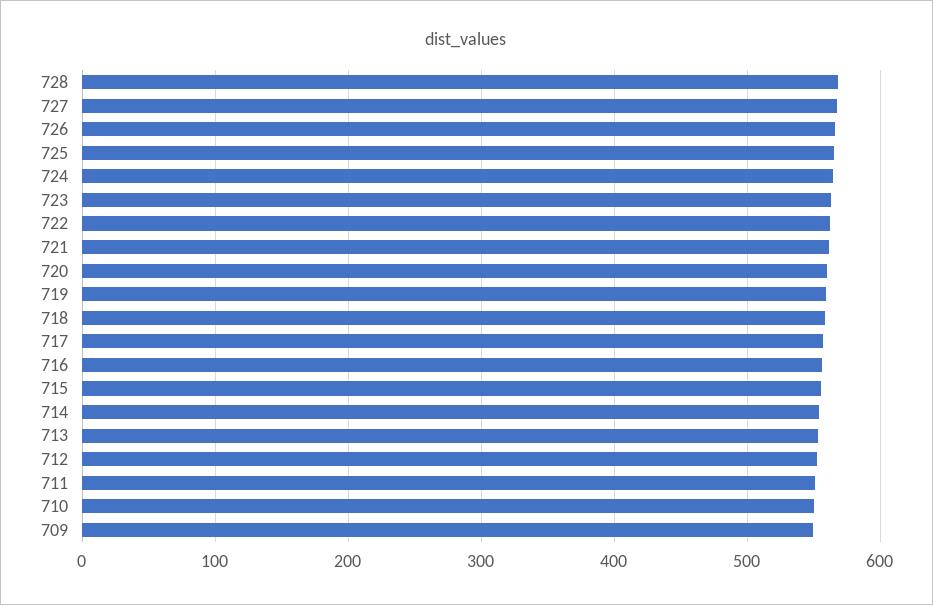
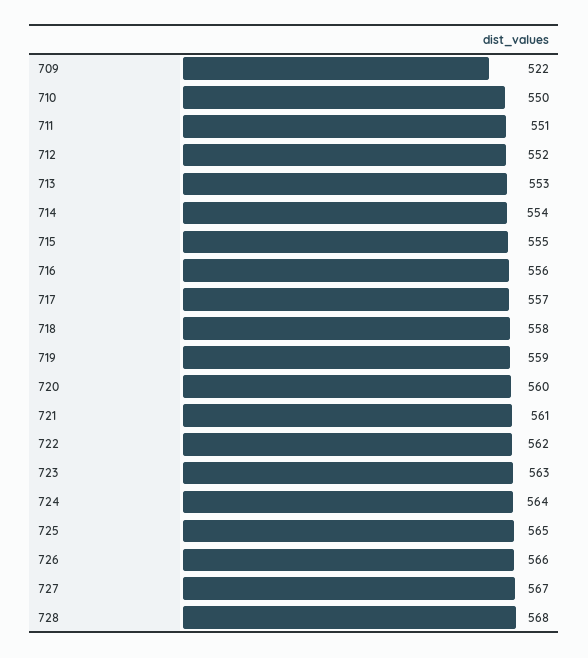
709: 550 -> 522

